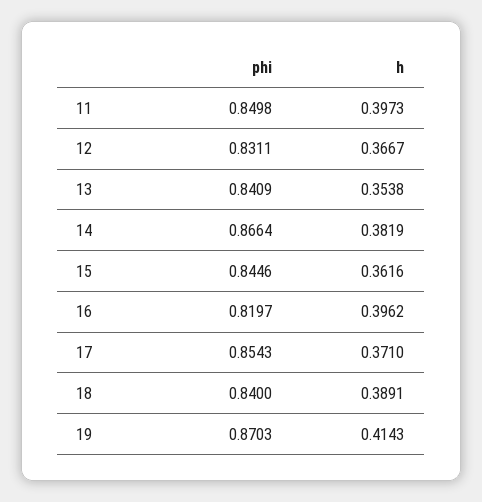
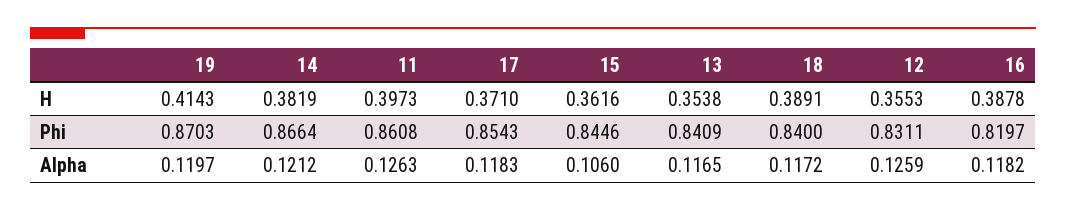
phi, 11: 0.8498 -> 0.8608
h, 12: 0.3667 -> 0.3553
h, 16: 0.3962 -> 0.3878
Alpha, 19: none -> 0.1197
Alpha, 14: none -> 0.1212
Alpha, 11: none -> 0.1263
Alpha, 17: none -> 0.1183
Alpha, 15: none -> 0.106
Alpha, 13: none -> 0.1165
Alpha, 18: none -> 0.1172
Alpha, 12: none -> 0.1259
Alpha, 16: none -> 0.1182

